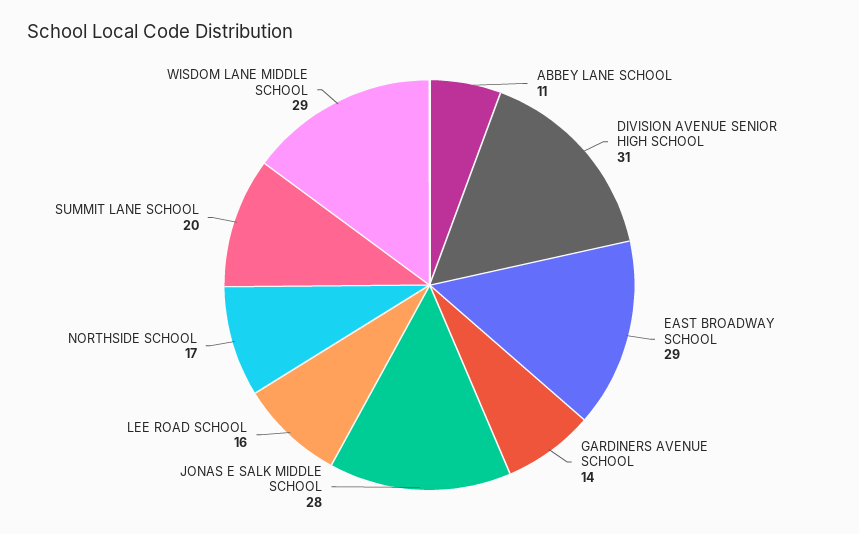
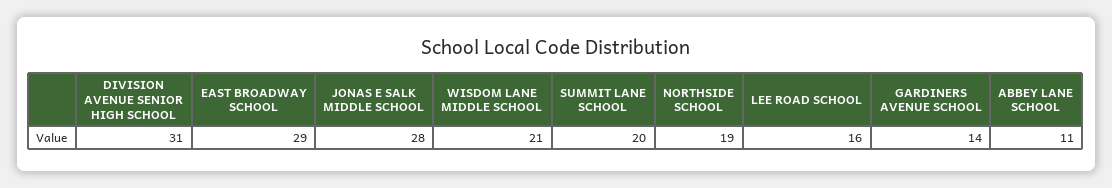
NORTHSIDE SCHOOL: 17 -> 19
WISDOM LANE MIDDLE SCHOOL: 29 -> 21

